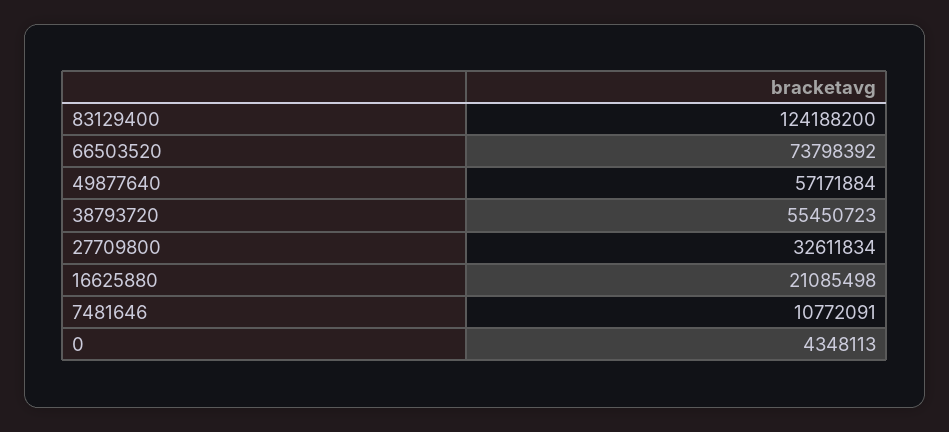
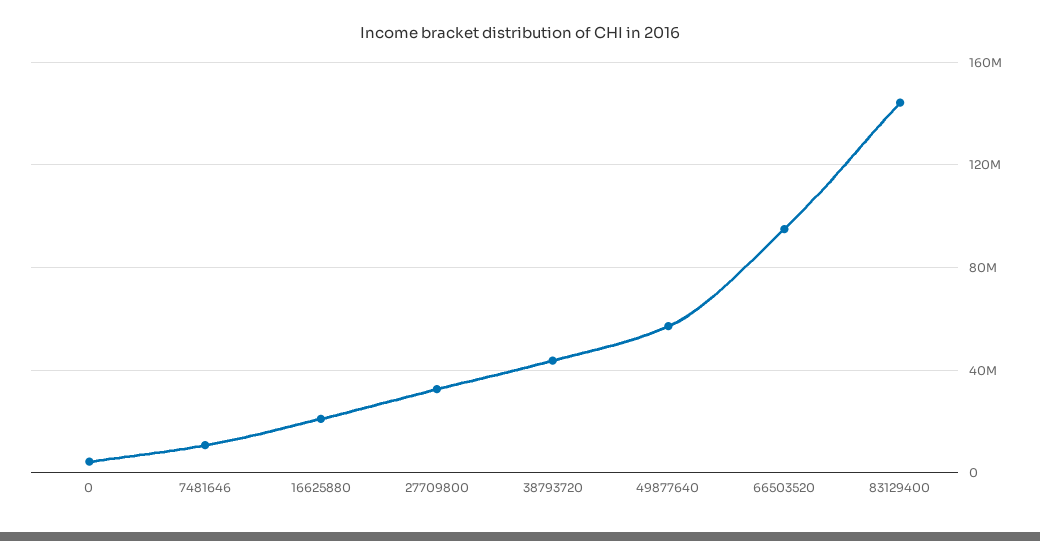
83129400: 124188200 -> 145000000
66503520: 73798392 -> 95000000
38793720: 55450723 -> 45000000

